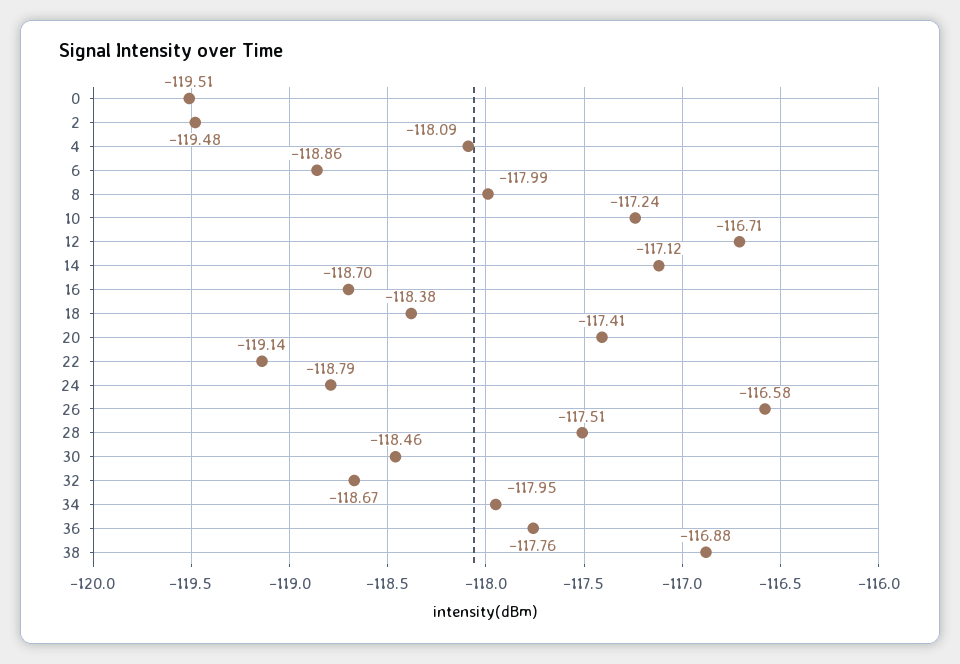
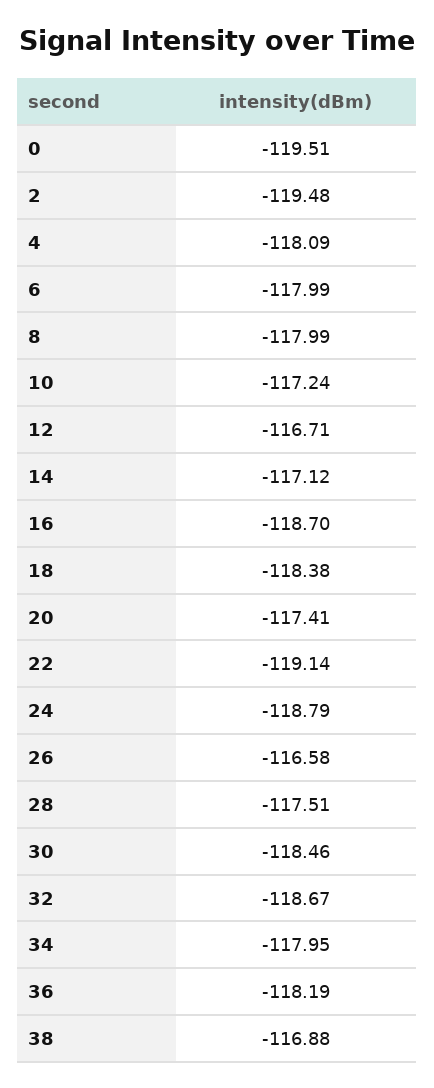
6: -118.86 -> -117.99
36: -117.76 -> -118.19

